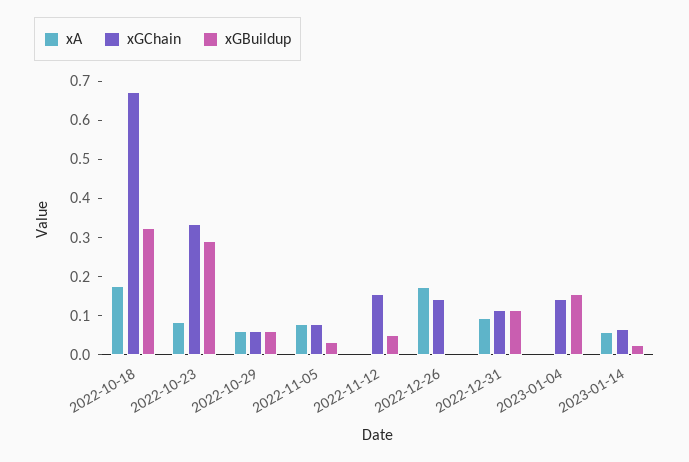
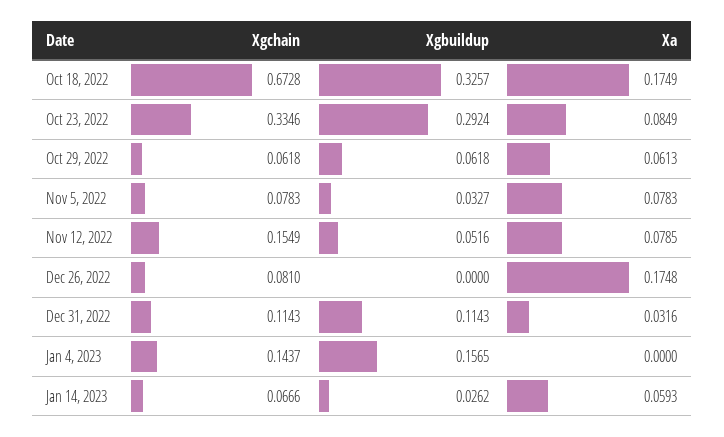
xA, 2022-11-12: 0 -> 0.0785
xGChain, 2022-12-26: 0.15 -> 0.081
xA, 2022-12-31: 0.1 -> 0.0316

